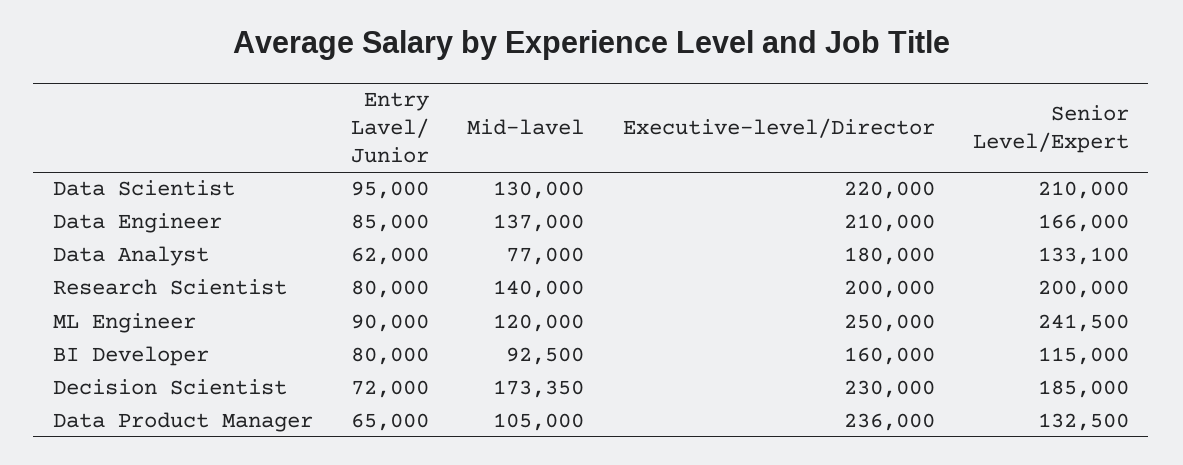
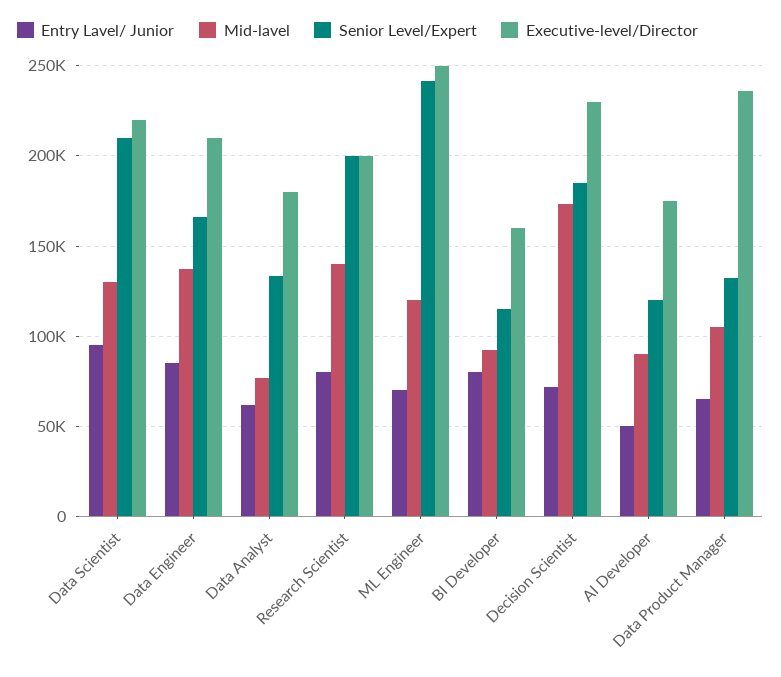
Entry Lavel/ Junior, ML Engineer: 90000 -> 70000
Entry Lavel/ Junior, AI Developer: none -> 50000
Mid-lavel, AI Developer: none -> 90000
Senior Level/Expert, AI Developer: none -> 120000
Executive-level/Director, AI Developer: none -> 175000

